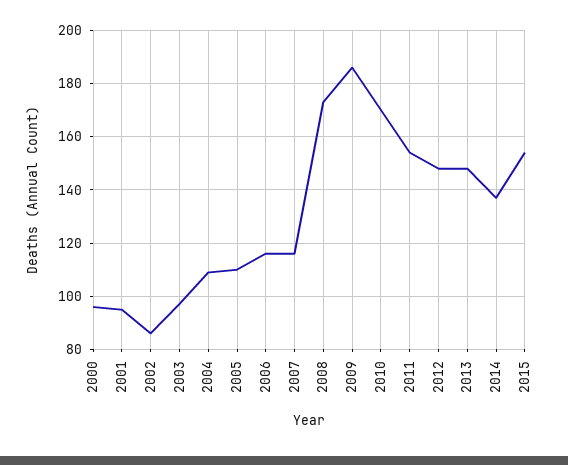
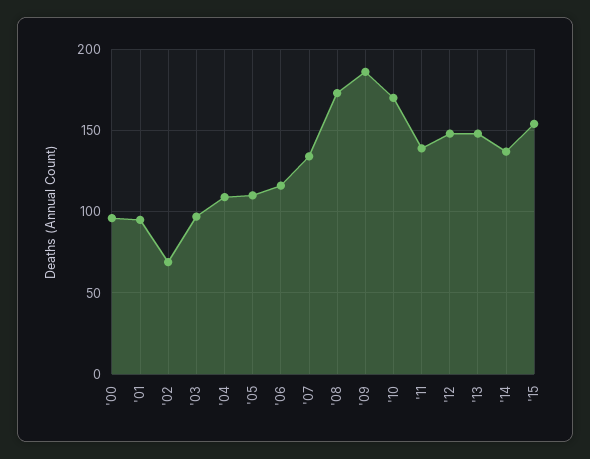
2002: 85 -> 70
2007: 115 -> 135
2011: 155 -> 140

